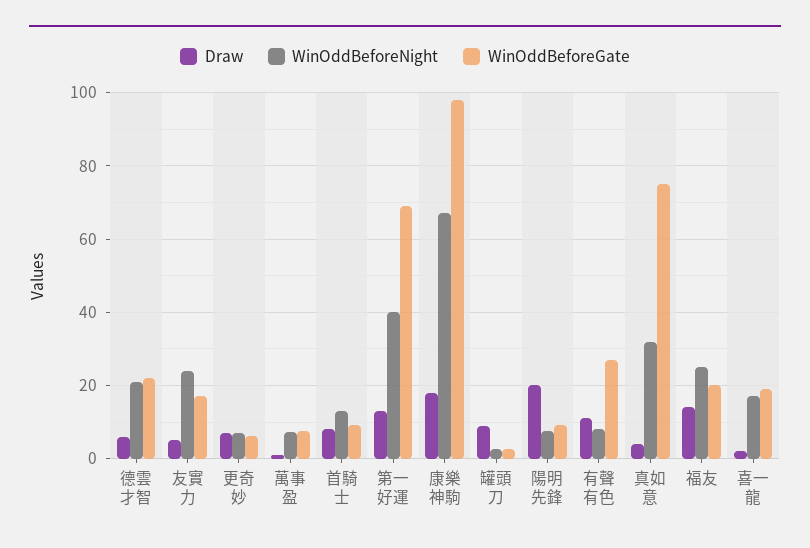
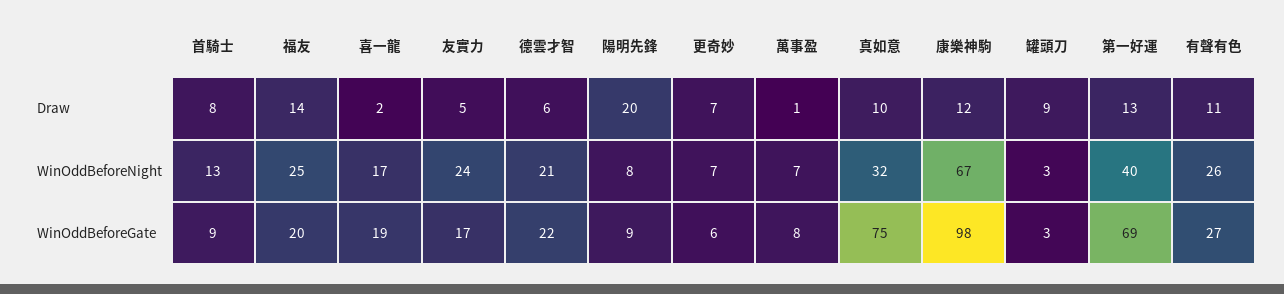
Draw, 康樂神駒: 18 -> 12
WinOddBeforeNight, 有聲有色: 8 -> 26
Draw, 真如意: 4 -> 10

